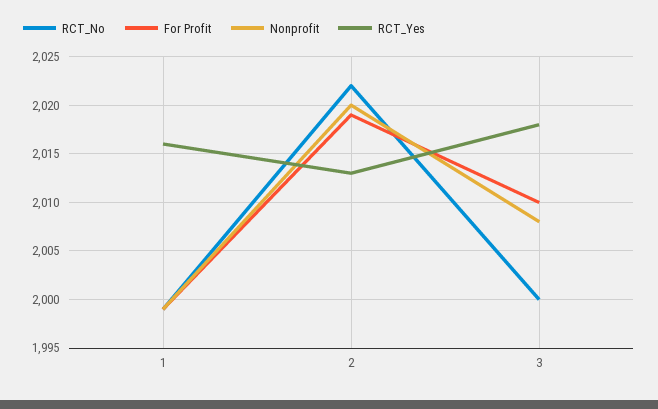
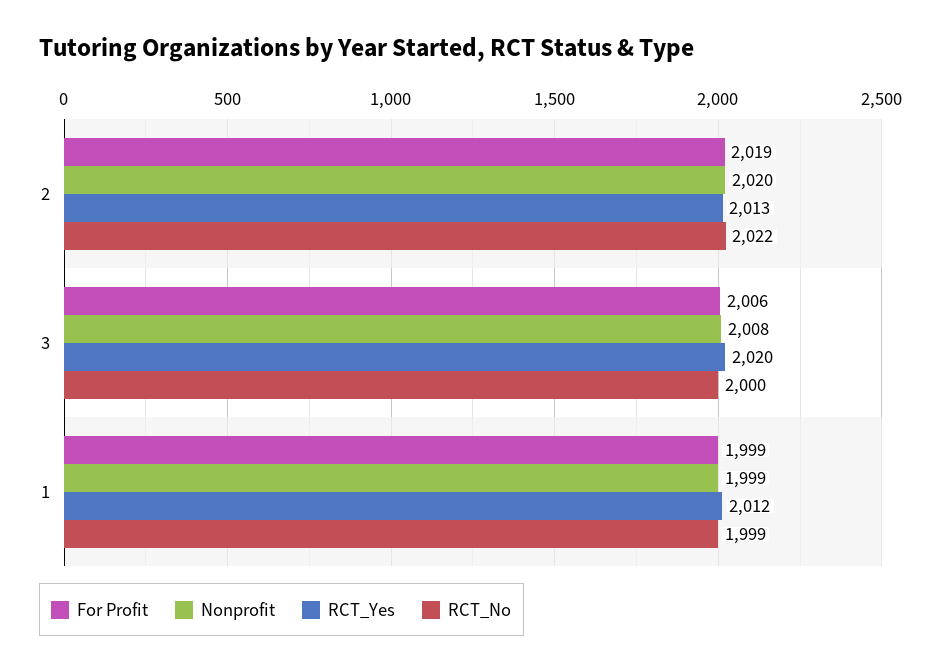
RCT_Yes, 1: 2016 -> 2012
For Profit, 3: 2010 -> 2006
RCT_Yes, 3: 2018 -> 2020

